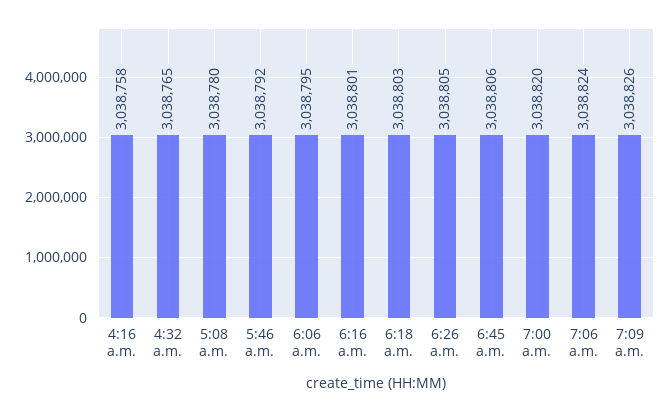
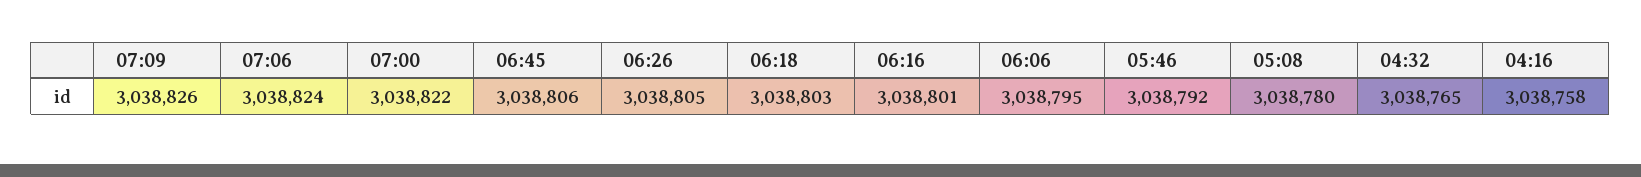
7:00 a.m.: 3038820 -> 3038822

